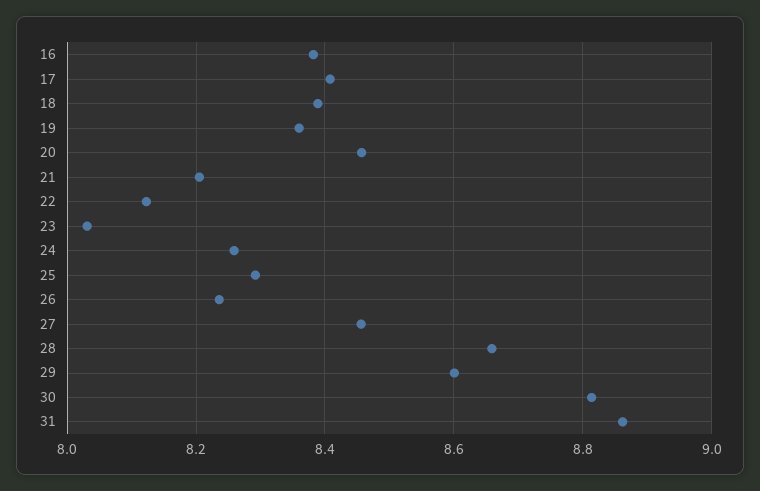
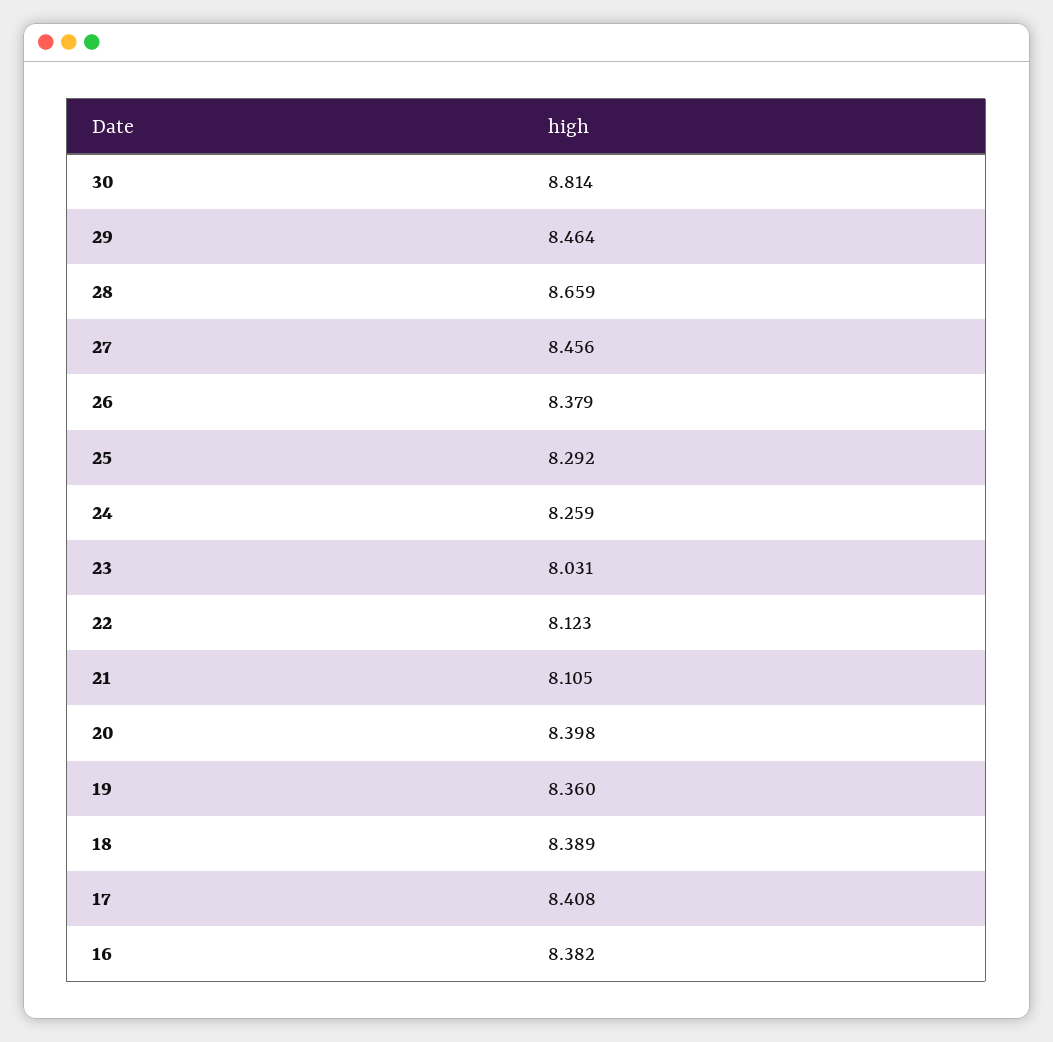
20: 8.46 -> 8.398
21: 8.2 -> 8.105
26: 8.24 -> 8.379
29: 8.6 -> 8.464
31: 8.86 -> none

